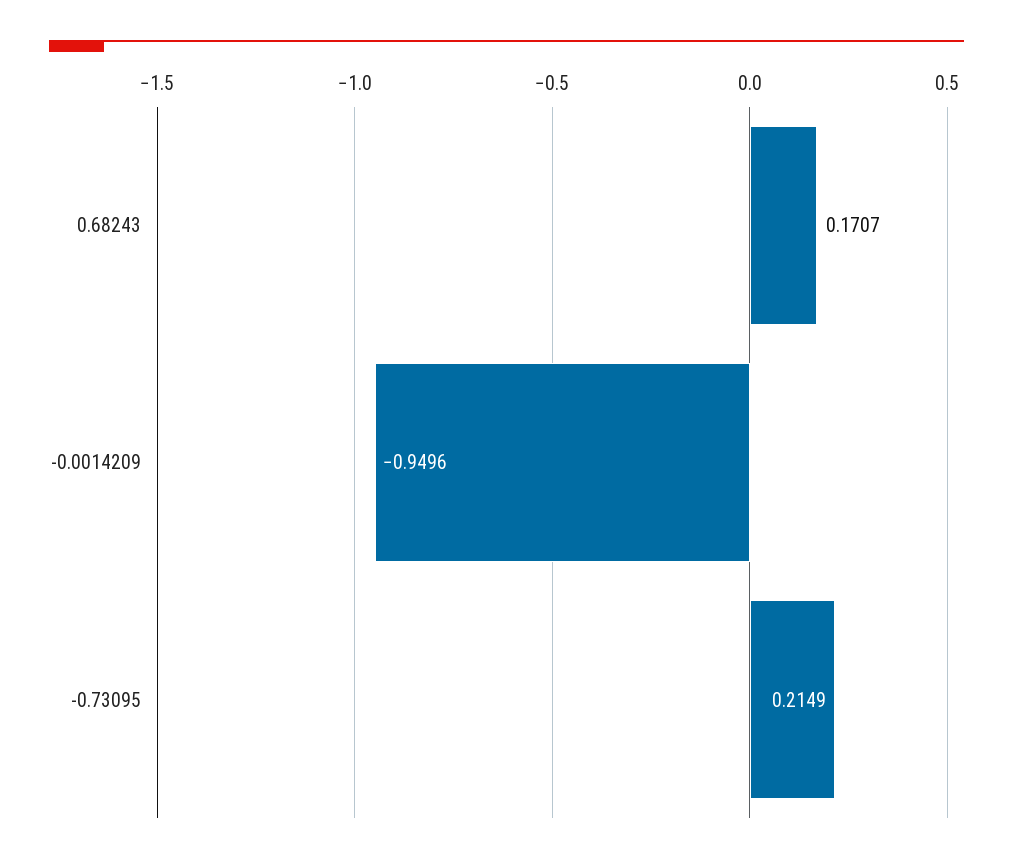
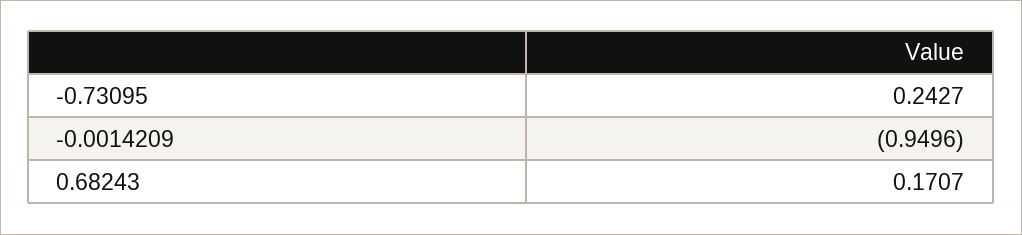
-0.73095: 0.2149 -> 0.2427

